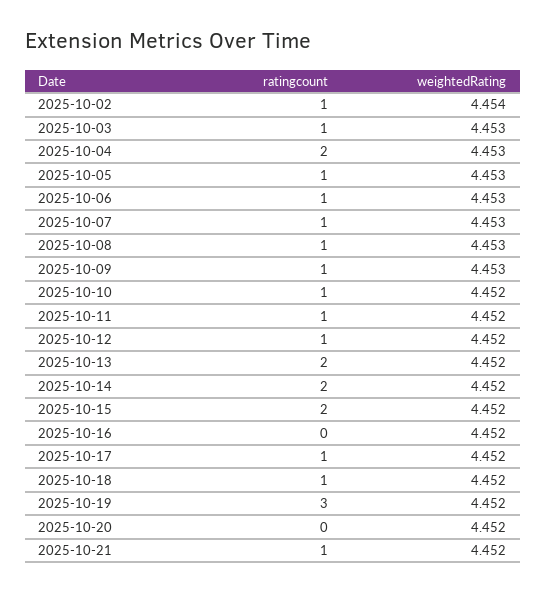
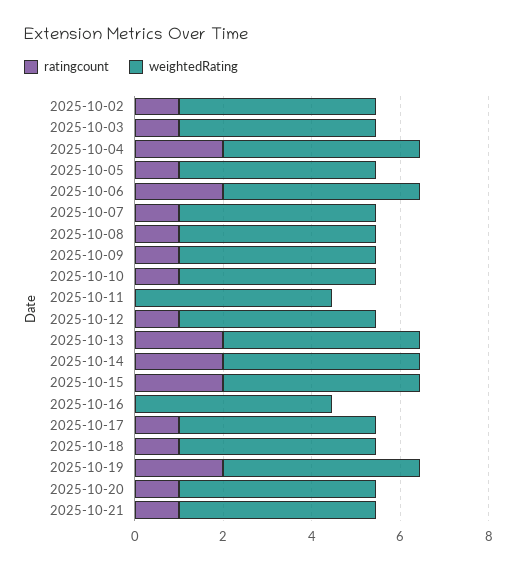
ratingcount, 2025-10-06: 1 -> 2
ratingcount, 2025-10-11: 1 -> 0
ratingcount, 2025-10-19: 3 -> 2
ratingcount, 2025-10-20: 0 -> 1

